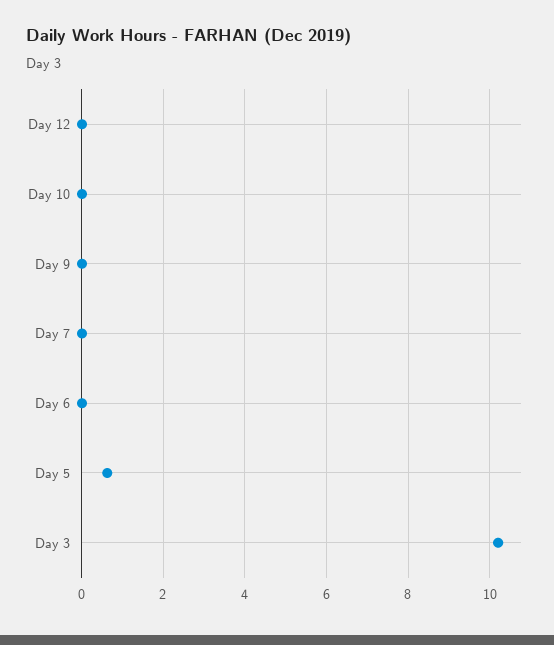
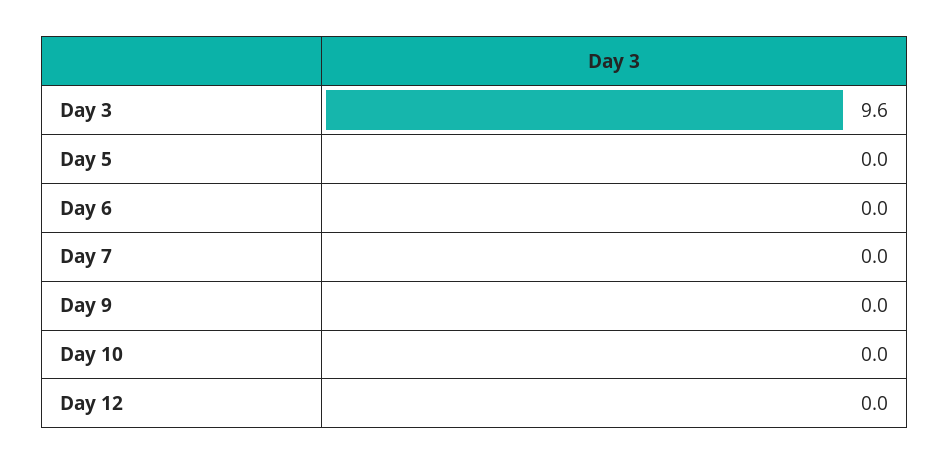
Day 5: 0.6 -> 0
Day 3: 10.2 -> 9.6

